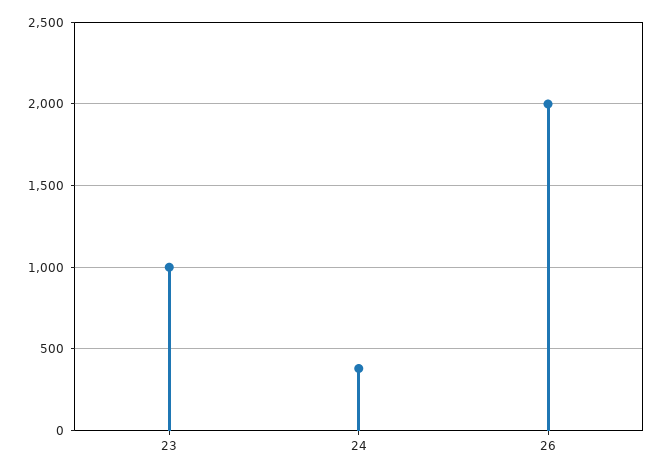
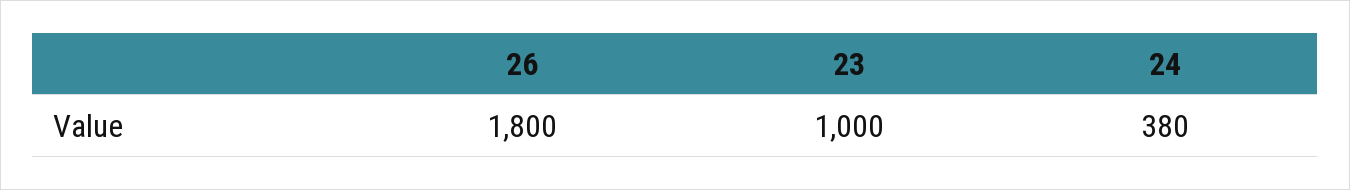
26: 2000 -> 1800

